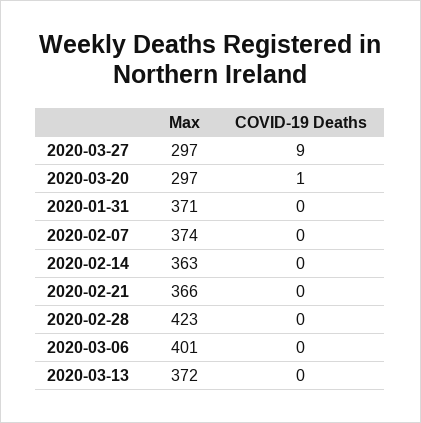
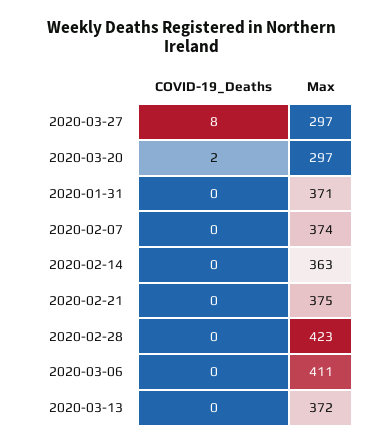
COVID-19 Deaths, 2020-03-27: 9 -> 8
COVID-19 Deaths, 2020-03-20: 1 -> 2
Max, 2020-02-21: 366 -> 375
Max, 2020-03-06: 401 -> 411

